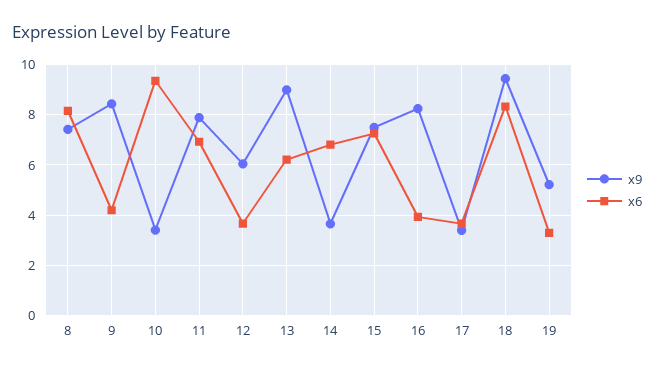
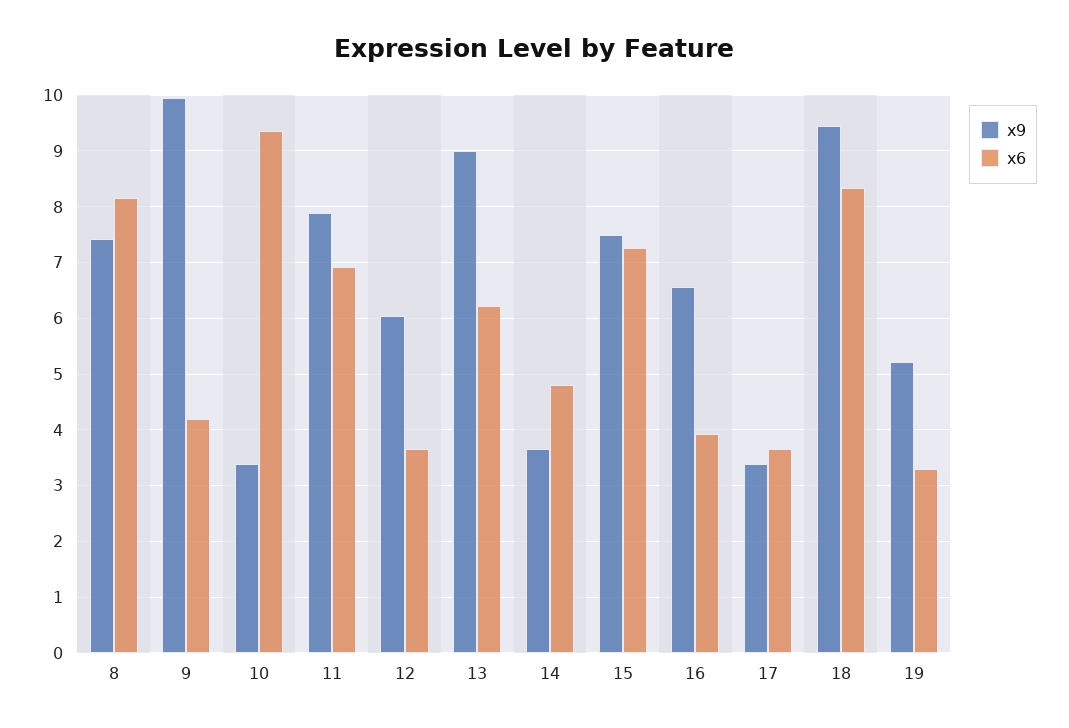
x9, 9: 8.5 -> 10
x6, 14: 6.75 -> 4.8
x9, 16: 8.25 -> 6.6

